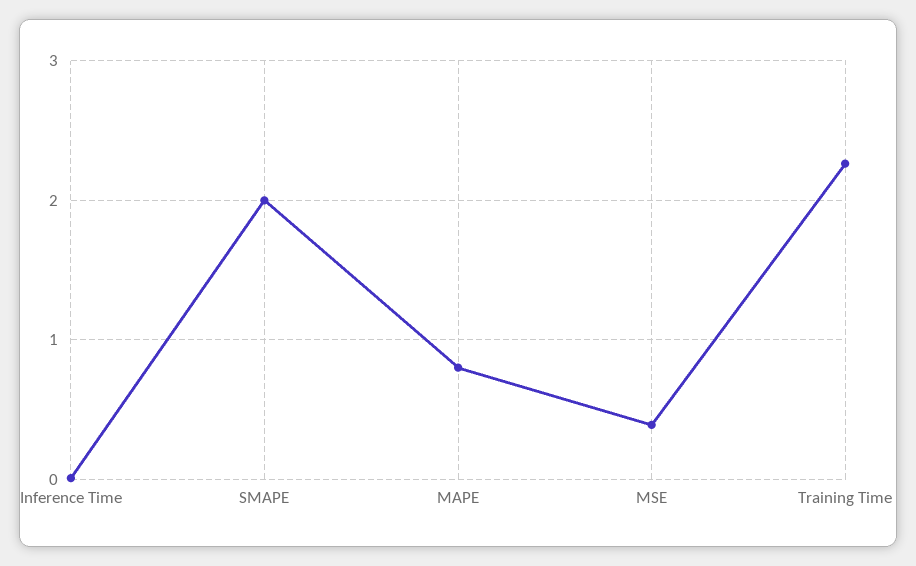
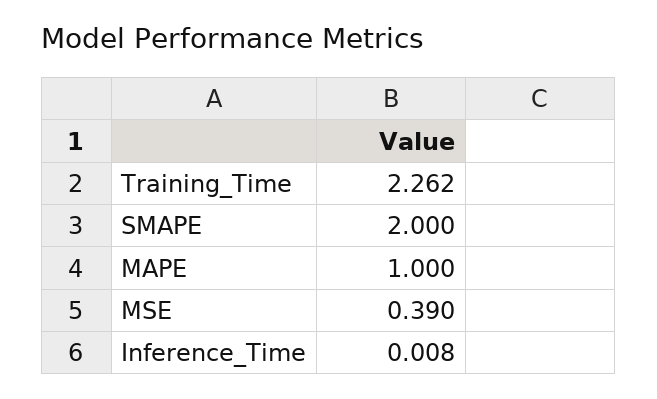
MAPE: 0.8 -> 1

